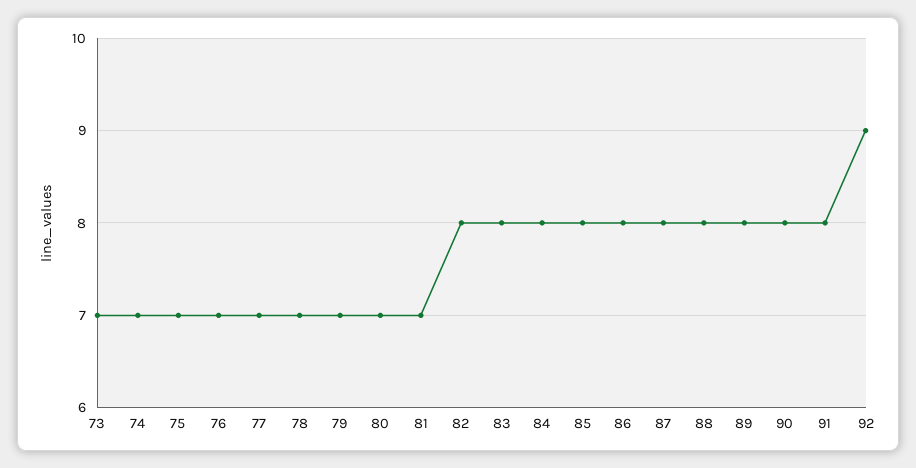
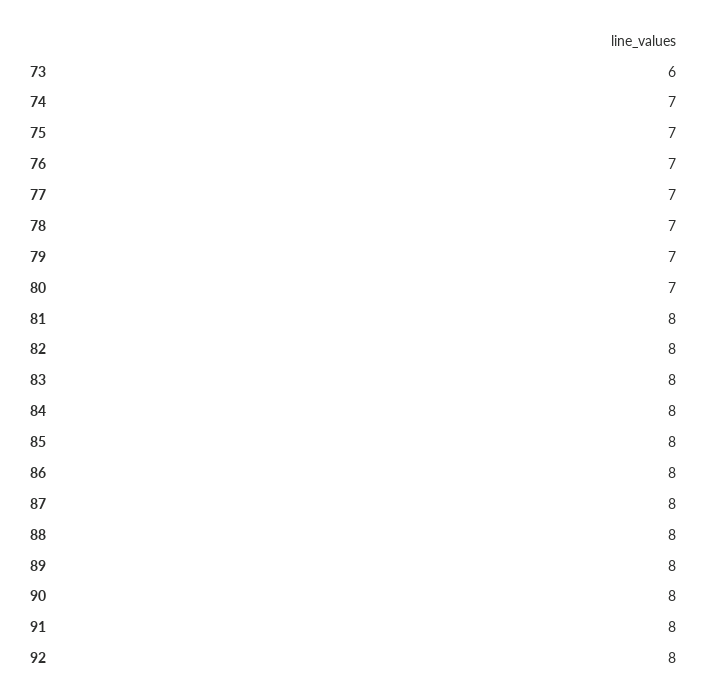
73: 7 -> 6
81: 7 -> 8
92: 9 -> 8

